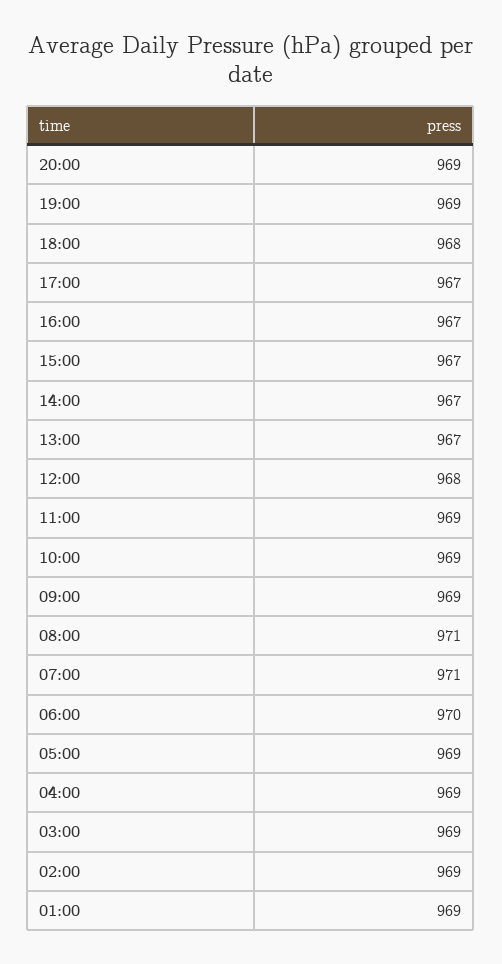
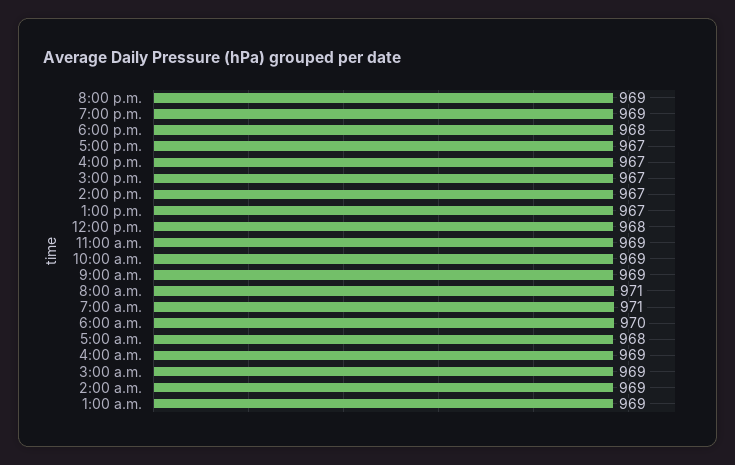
05:00: 969 -> 968

